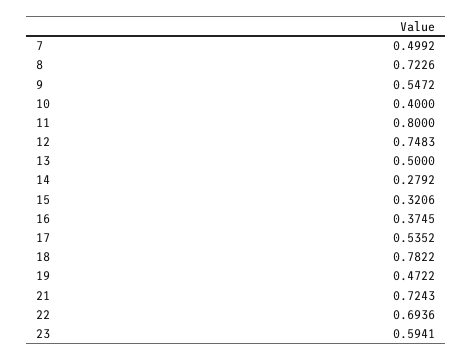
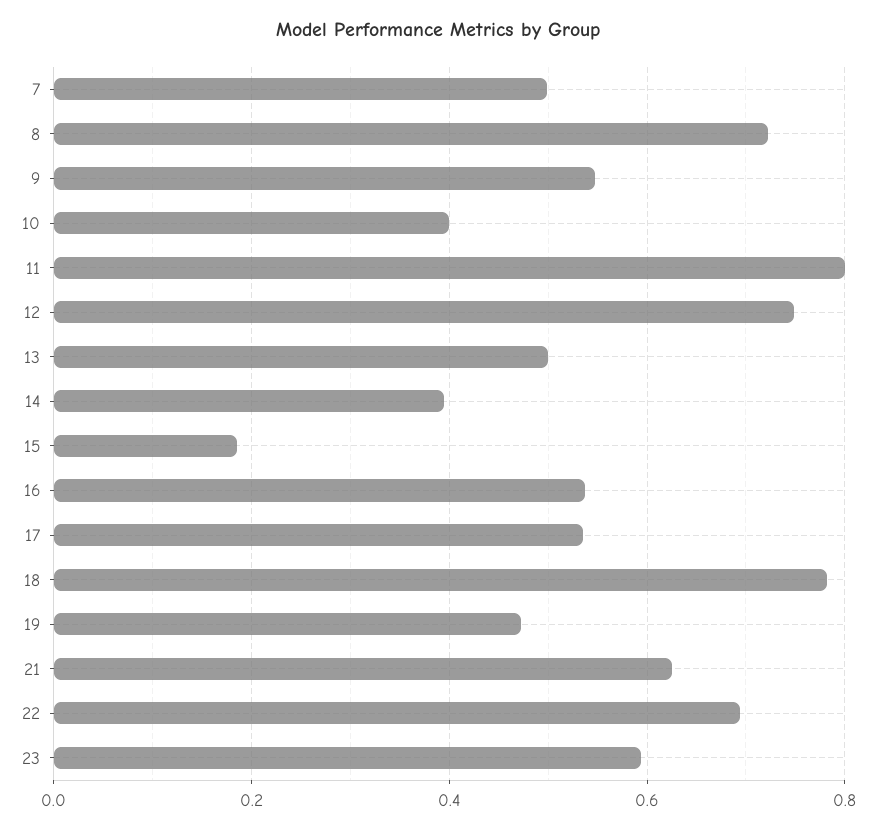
14: 0.2792 -> 0.4
15: 0.3206 -> 0.18
16: 0.3745 -> 0.54
21: 0.7243 -> 0.62

